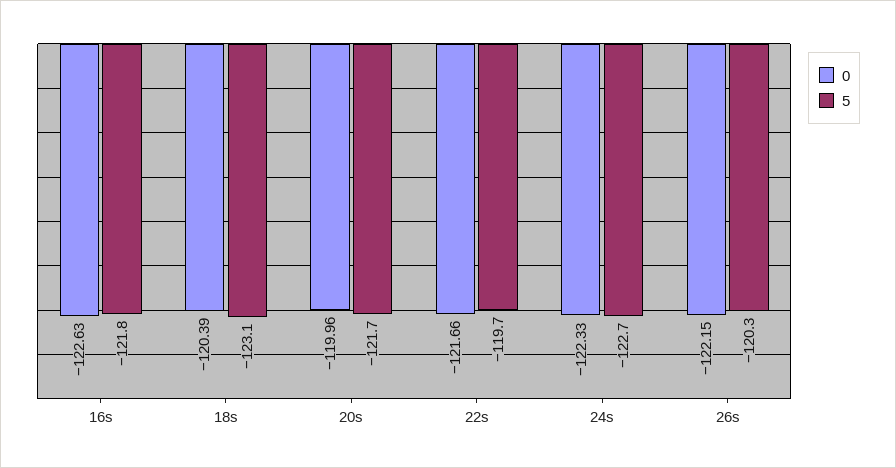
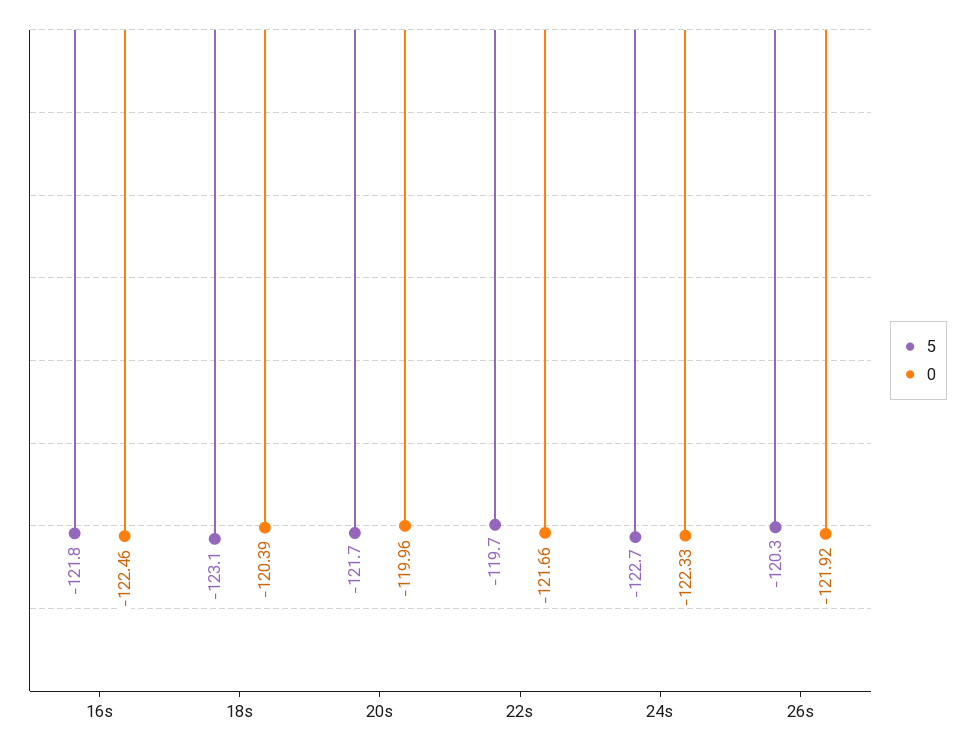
0, 16s: -122.63 -> -122.46
0, 26s: -122.15 -> -121.92

